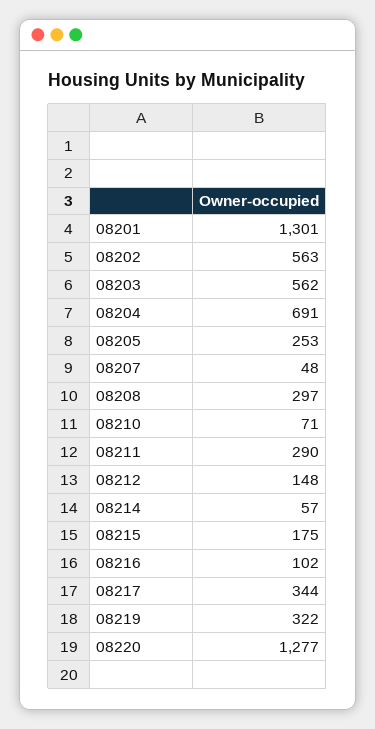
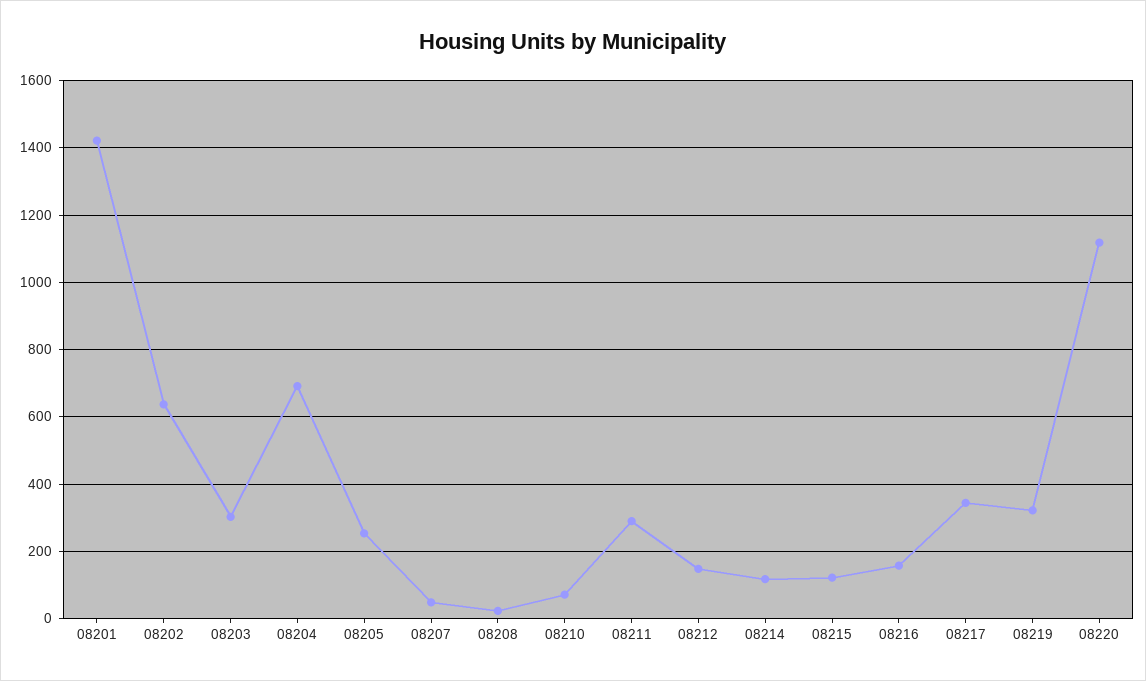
08201: 1301 -> 1420
08202: 563 -> 640
08203: 562 -> 300
08208: 297 -> 20
08214: 57 -> 120
08215: 175 -> 120
08216: 102 -> 160
08220: 1277 -> 1120

